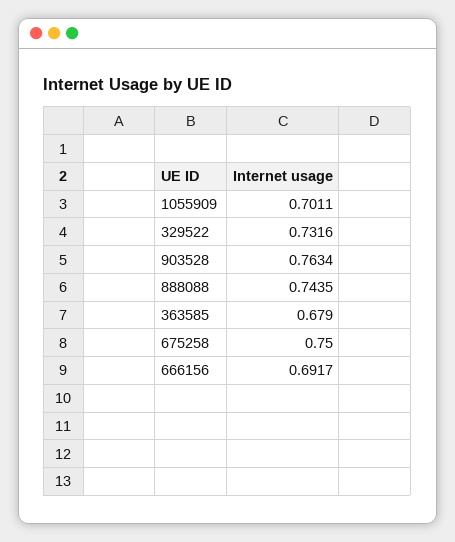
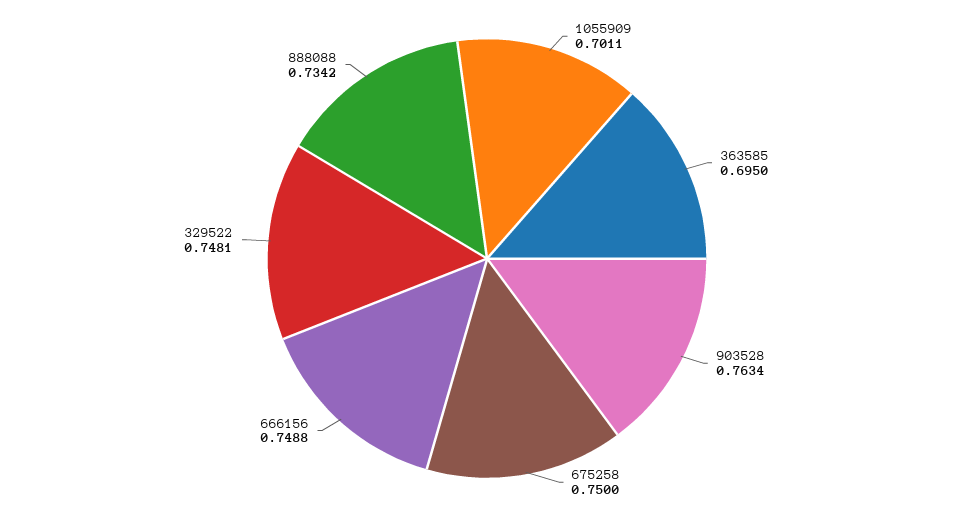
329522: 0.7316 -> 0.7481
888088: 0.7435 -> 0.7342
363585: 0.679 -> 0.695
666156: 0.6917 -> 0.7488

